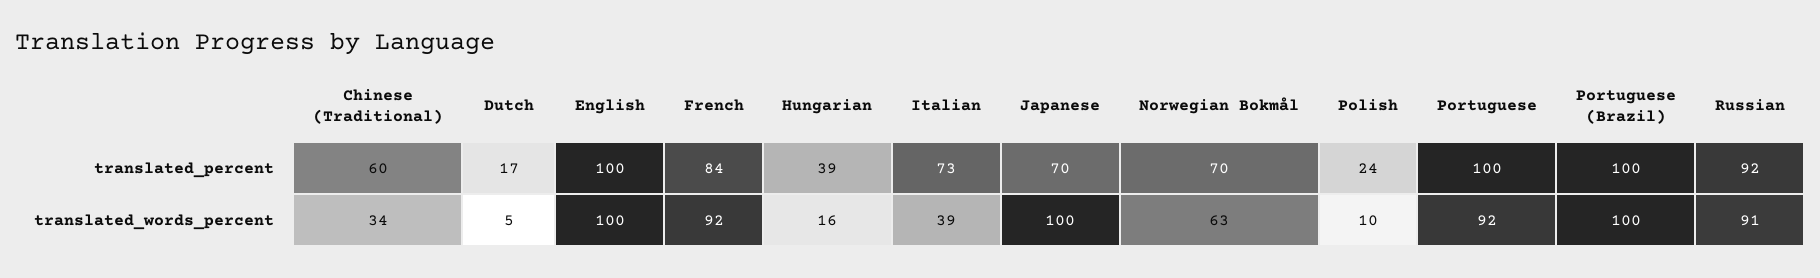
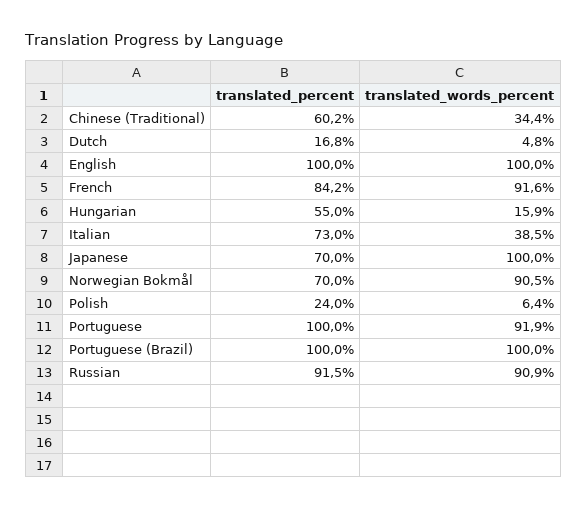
Hungarian, translated_percent: 39 -> 55
Norwegian Bokmål, translated_words_percent: 63 -> 90.5
Polish, translated_words_percent: 10 -> 6.4

